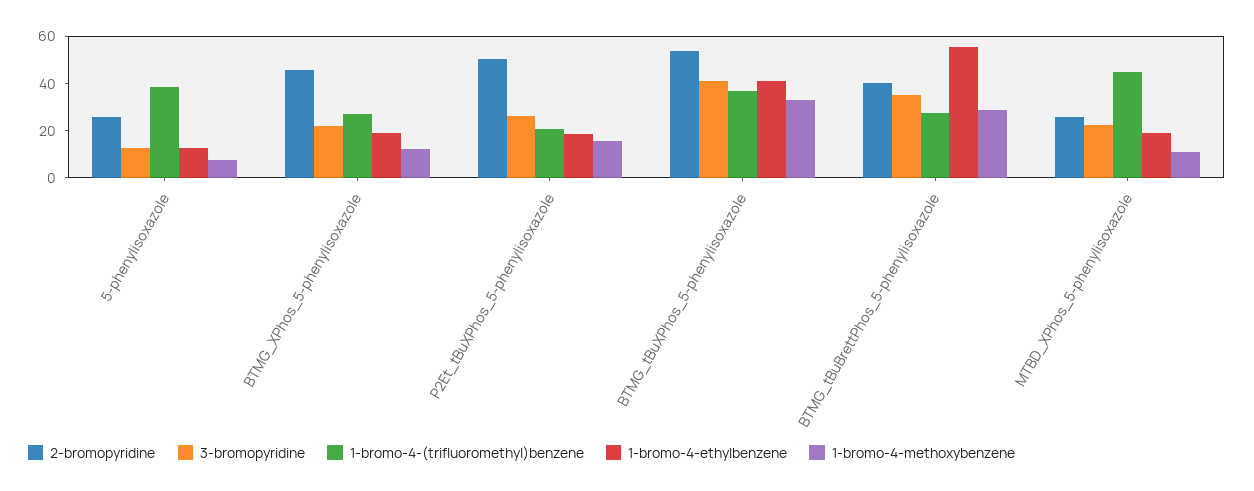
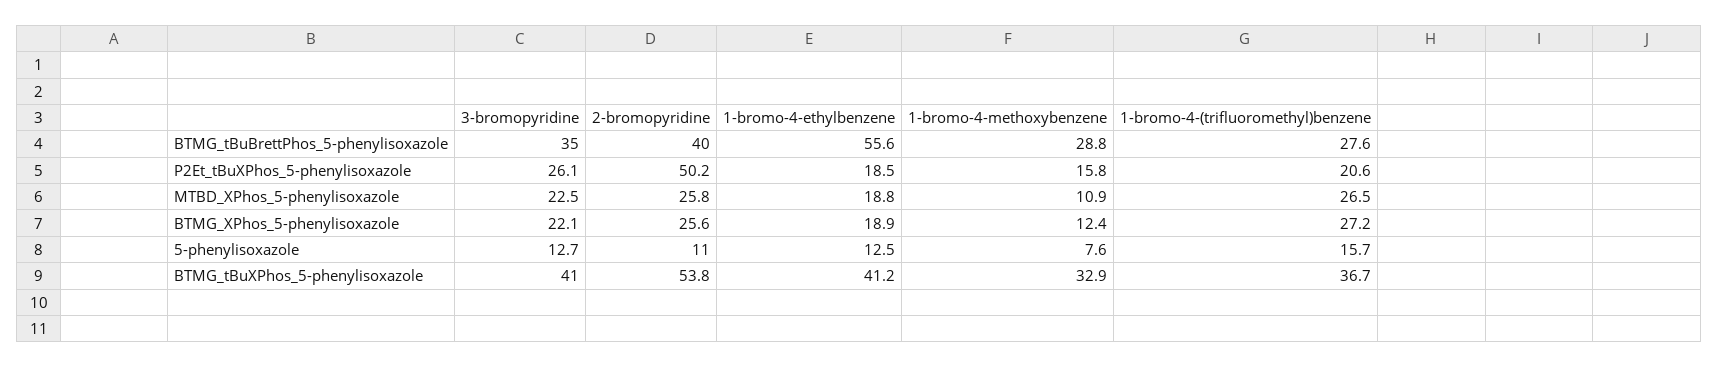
2-bromopyridine, 5-phenylisoxazole: 25 -> 11
1-bromo-4-(trifluoromethyl)benzene, 5-phenylisoxazole: 40 -> 15.7
2-bromopyridine, BTMG_XPhos_5-phenylisoxazole: 45 -> 25.6
1-bromo-4-(trifluoromethyl)benzene, MTBD_XPhos_5-phenylisoxazole: 45 -> 26.5

